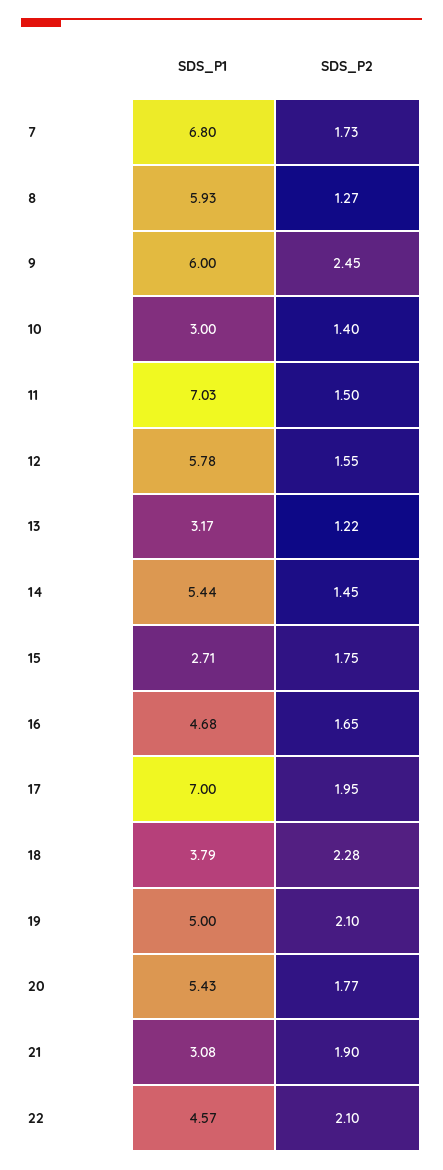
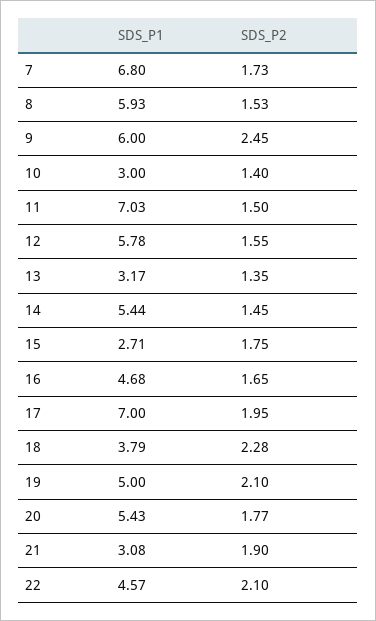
SDS_P2, 8: 1.27 -> 1.53
SDS_P2, 13: 1.22 -> 1.35

